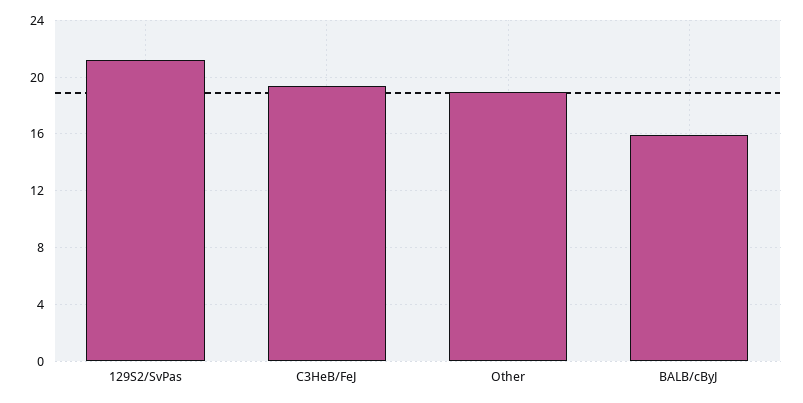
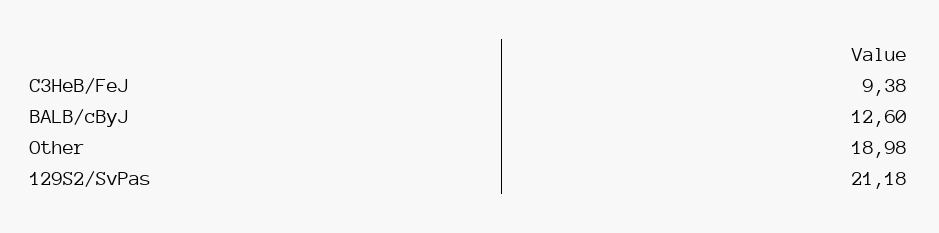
C3HeB/FeJ: 19.5 -> 9.38
BALB/cByJ: 16 -> 12.6

